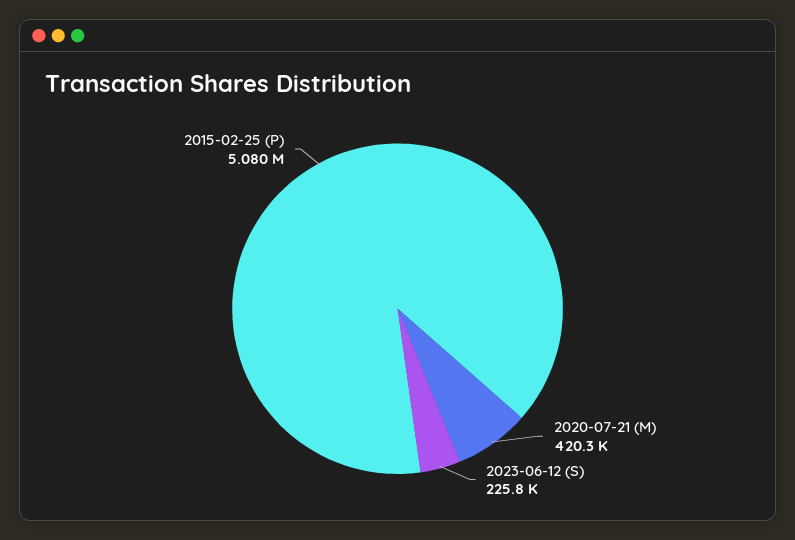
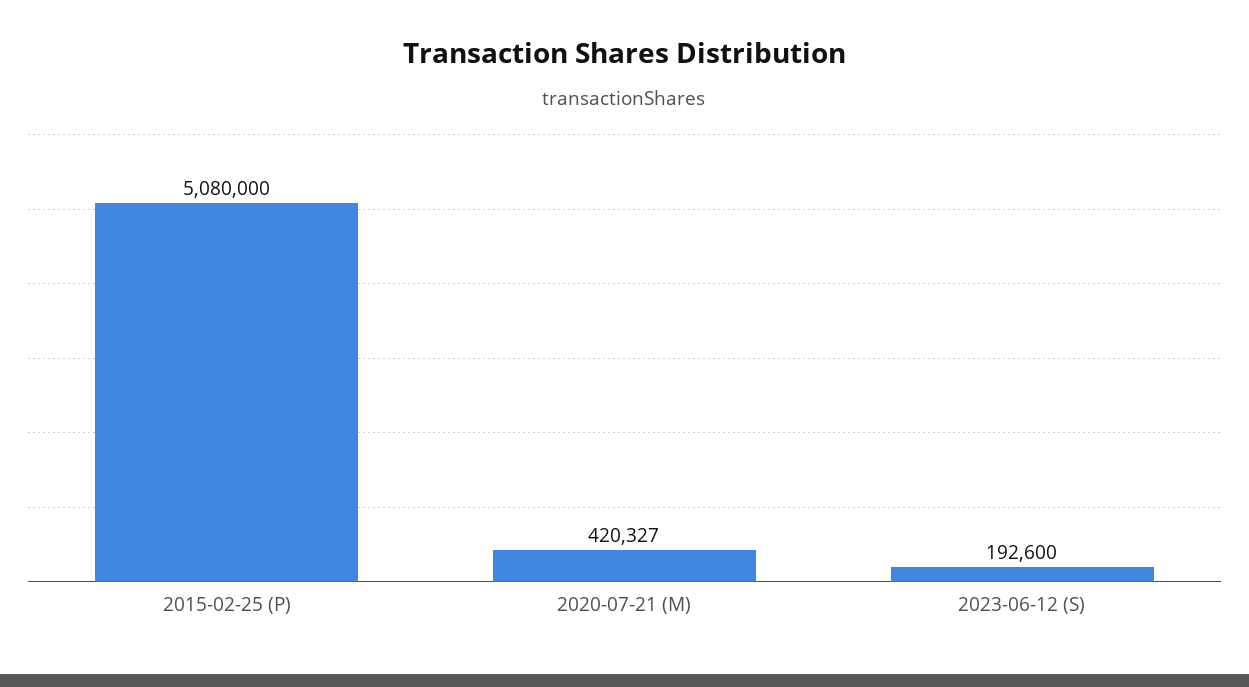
2023-06-12 (S): 225800 -> 192600

